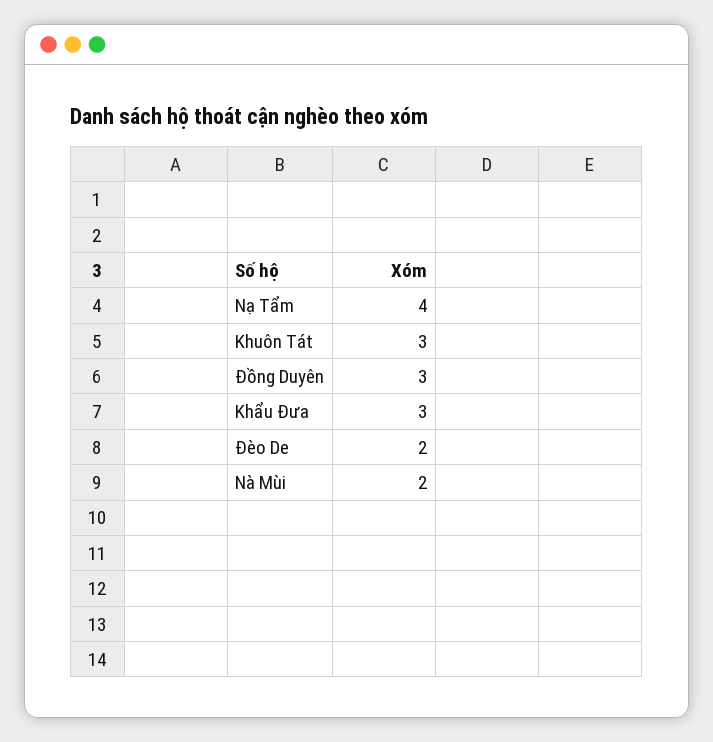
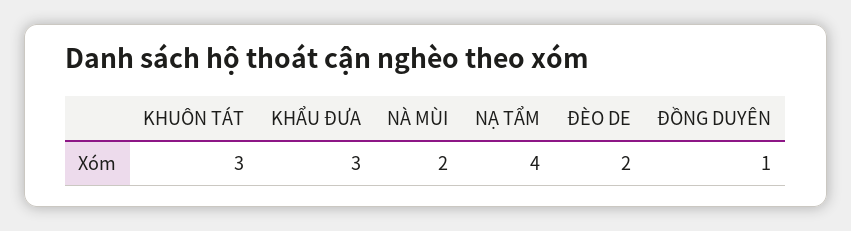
Đồng Duyên: 3 -> 1

